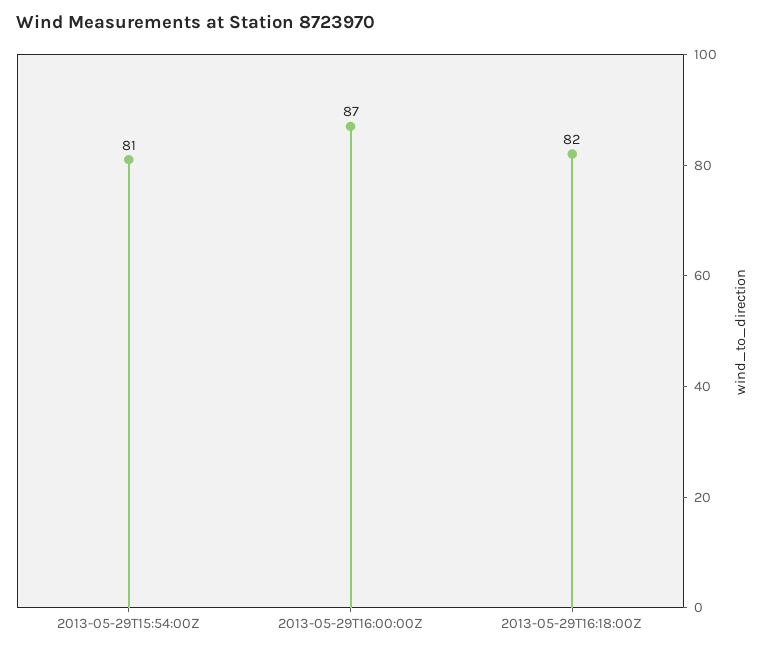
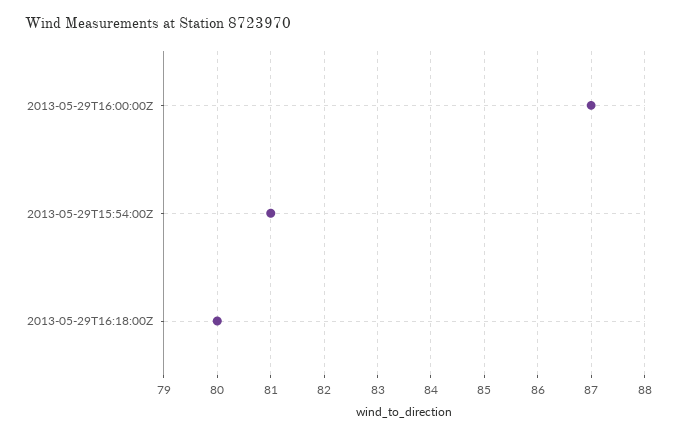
2013-05-29T16:18:00Z: 82 -> 80

